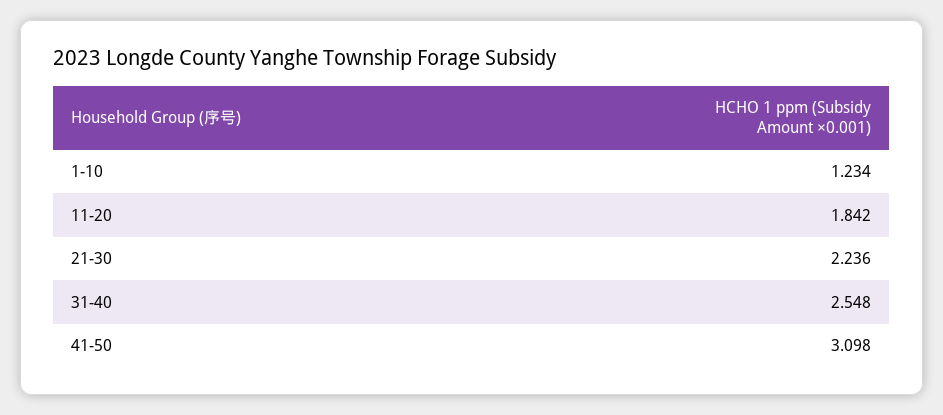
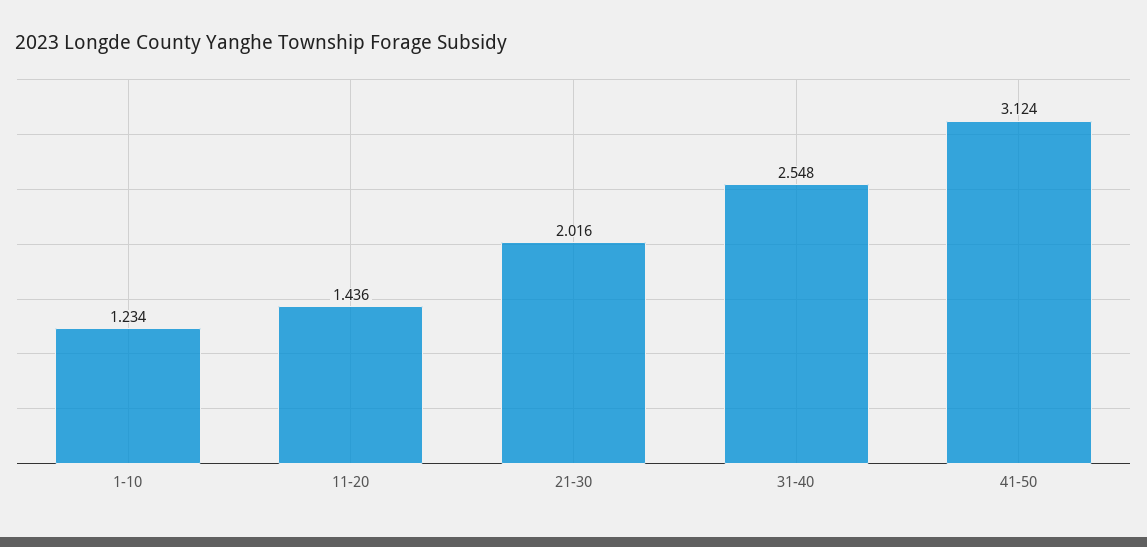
11-20: 1.842 -> 1.436
21-30: 2.236 -> 2.016
41-50: 3.098 -> 3.124

